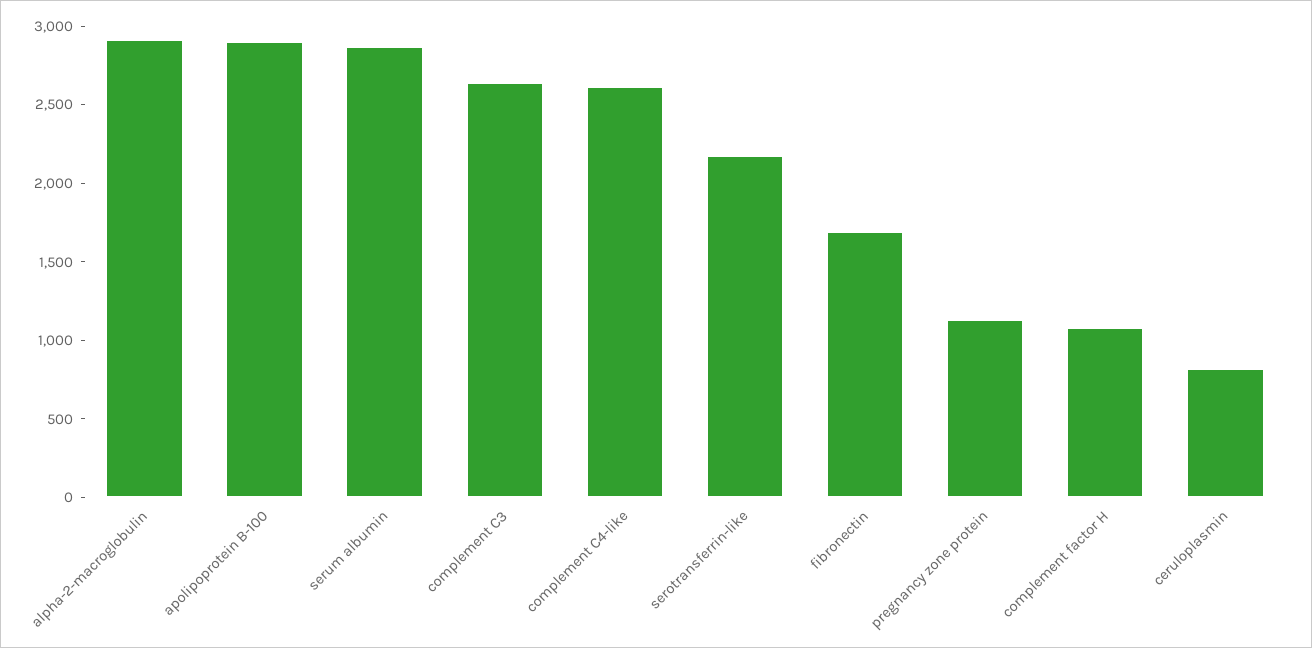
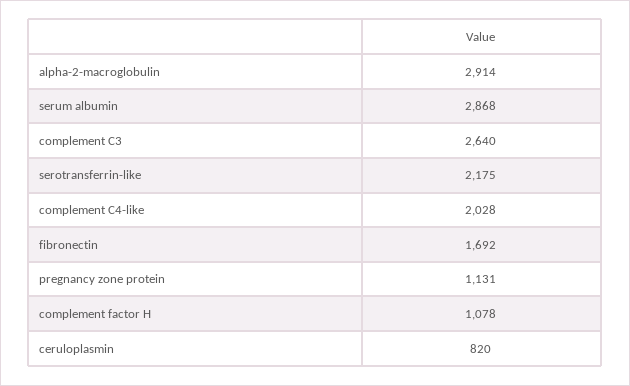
apolipoprotein B-100: 2900 -> none
complement C4-like: 2600 -> 2028

